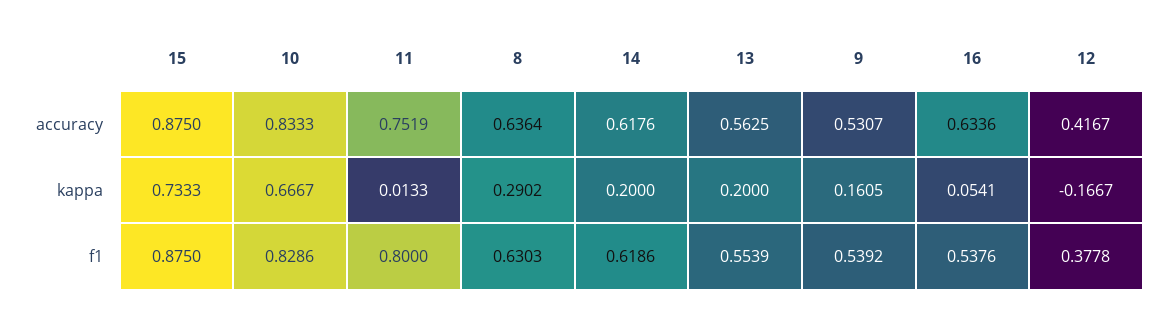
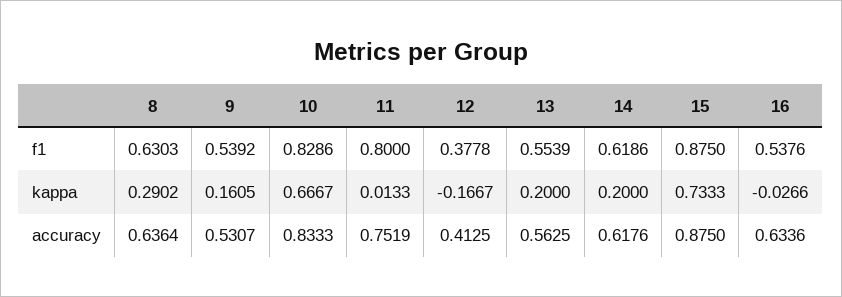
12, accuracy: 0.4167 -> 0.4125
16, kappa: 0.0541 -> -0.0266

